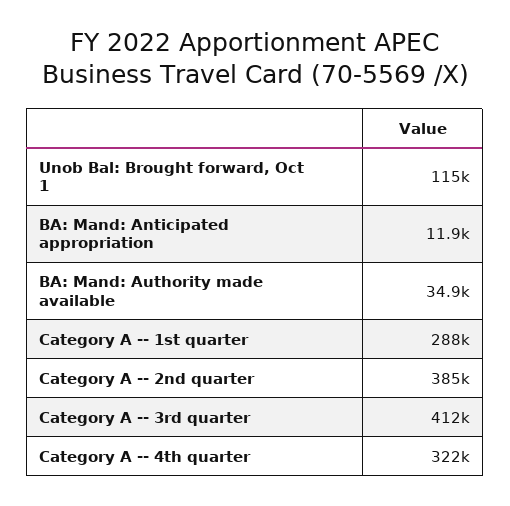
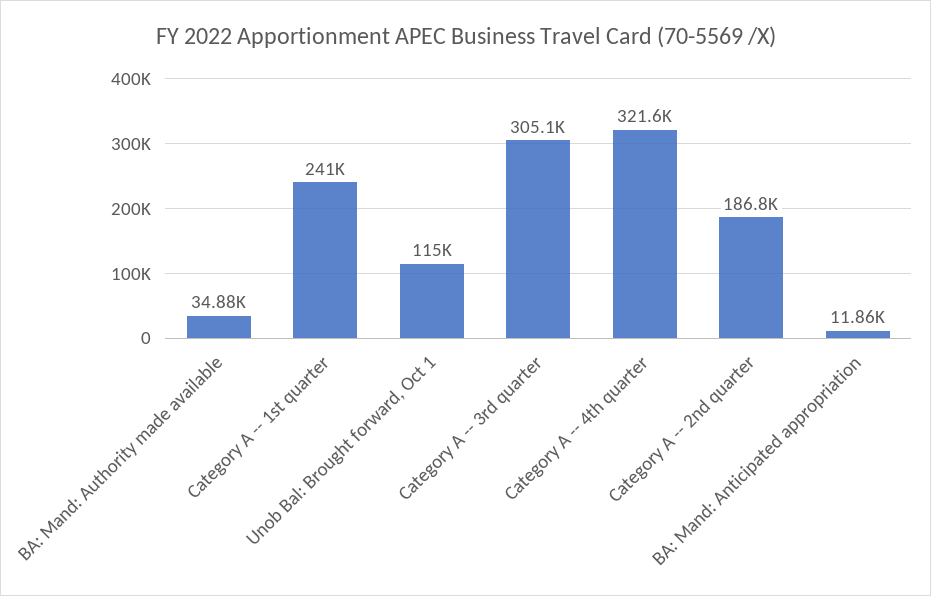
Category A -- 1st quarter: 288000 -> 241000
Category A -- 2nd quarter: 385000 -> 186800
Category A -- 3rd quarter: 412000 -> 305100

